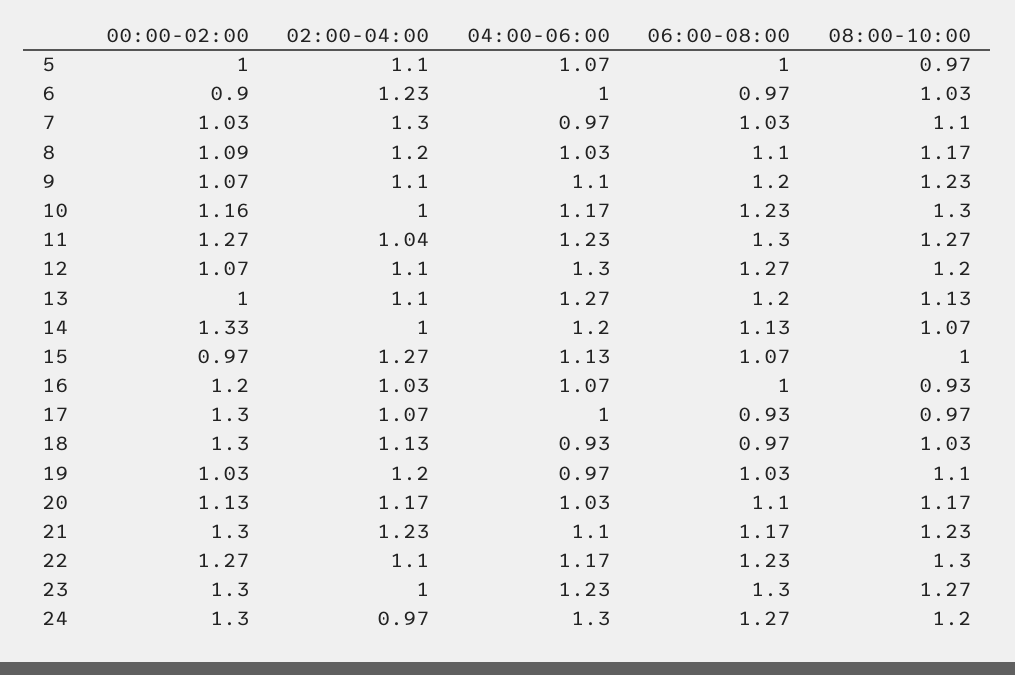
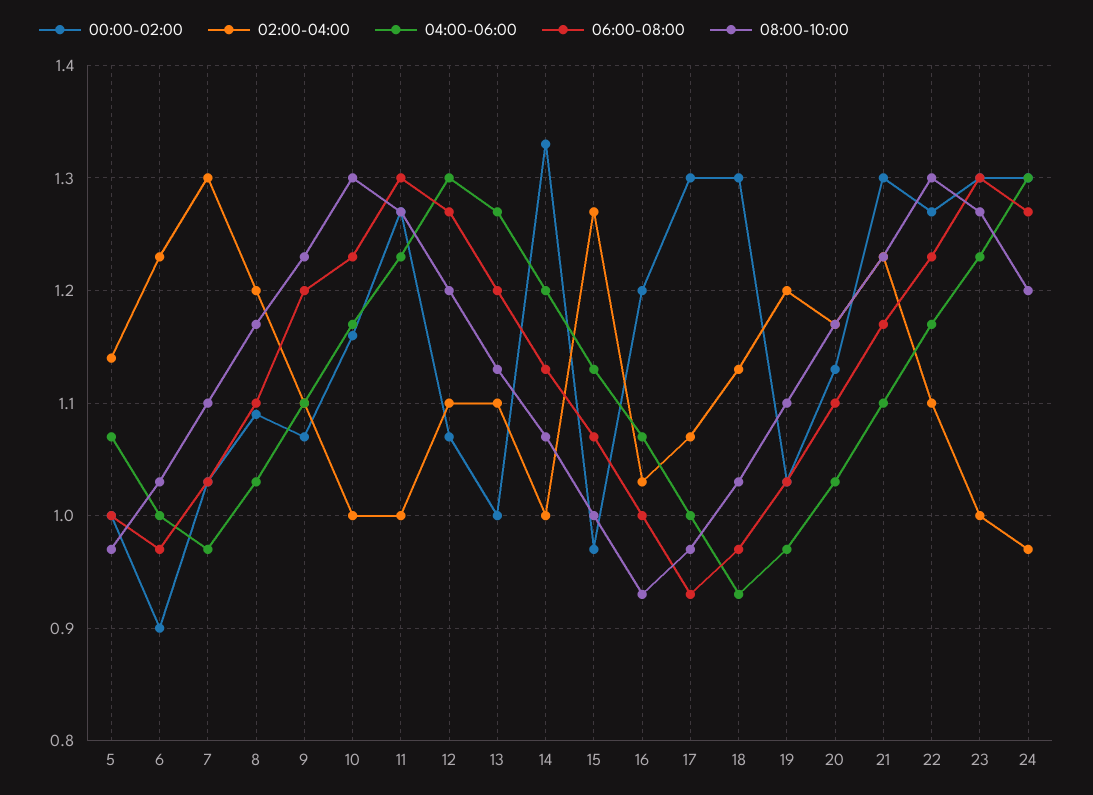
02:00-04:00, 5: 1.1 -> 1.14
02:00-04:00, 11: 1.04 -> 1

